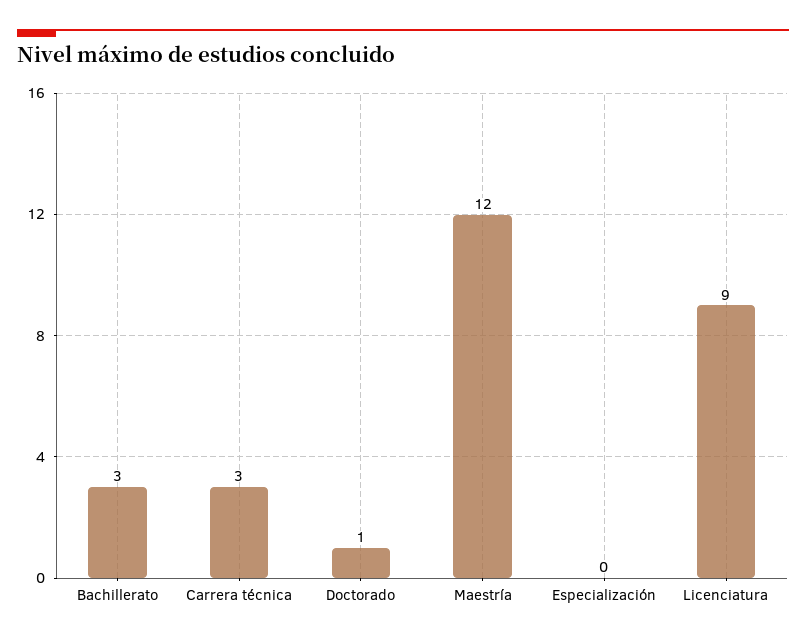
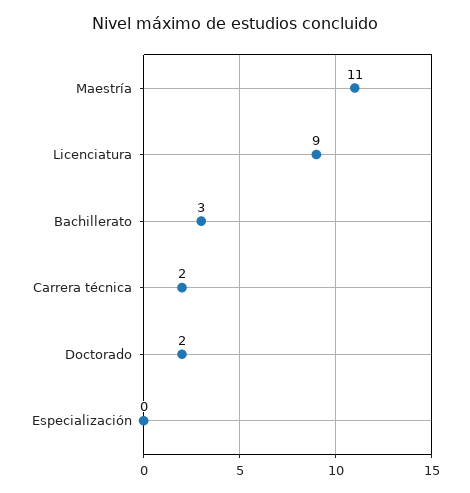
Carrera técnica: 3 -> 2
Doctorado: 1 -> 2
Maestría: 12 -> 11

